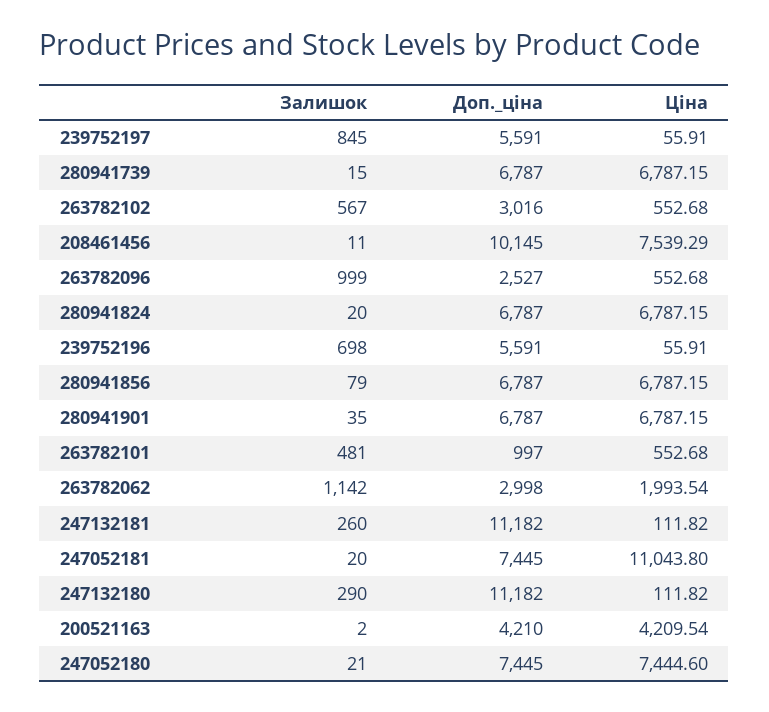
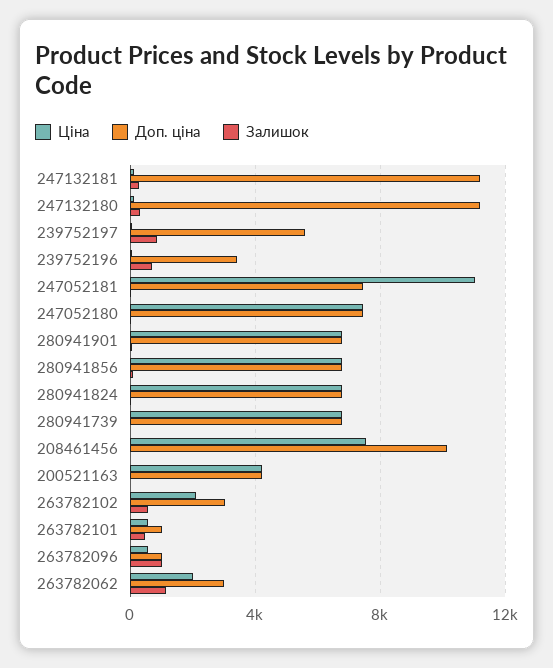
Ціна, 263782102: 552.68 -> 2000
Доп._ціна, 263782096: 2527 -> 1000
Доп._ціна, 239752196: 5591 -> 3500

